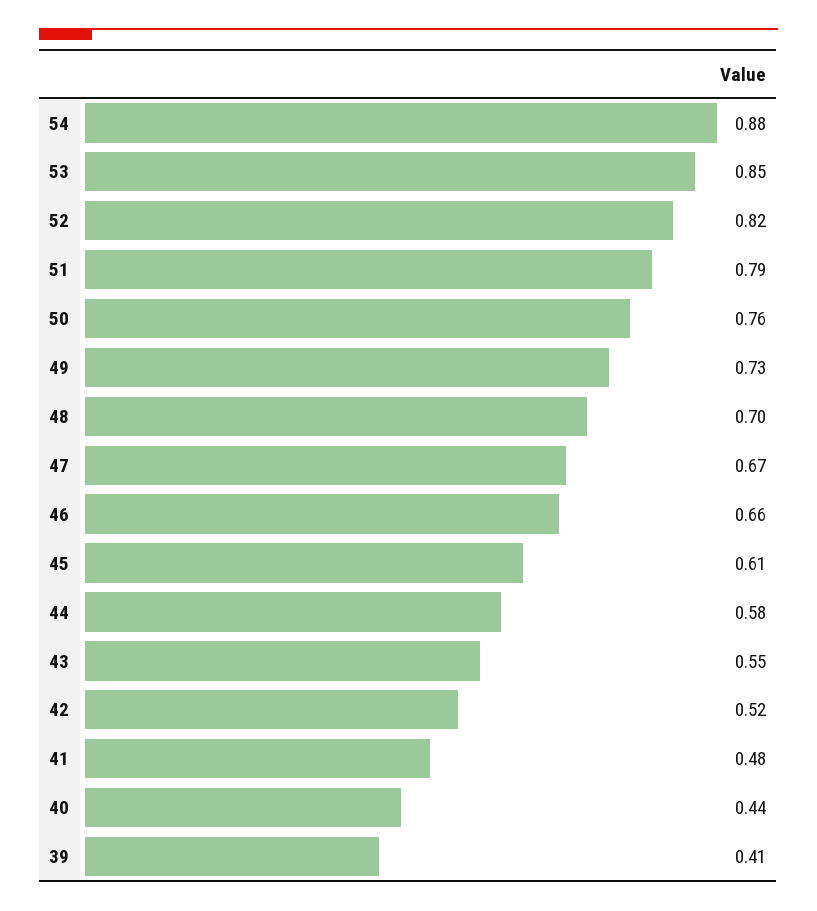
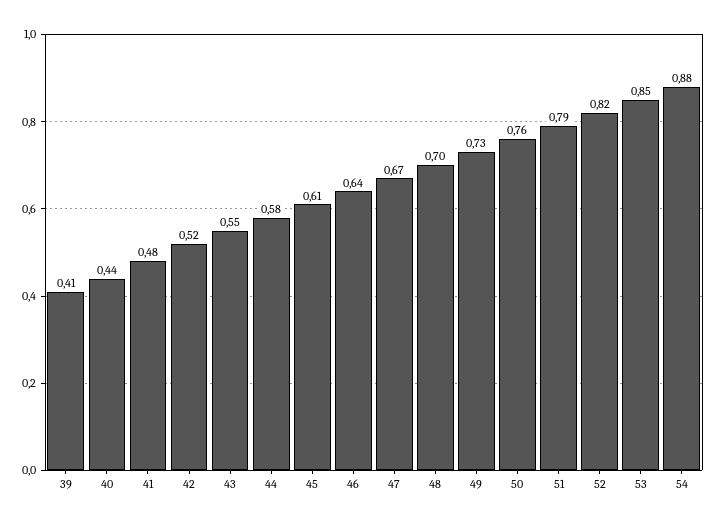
46: 0.66 -> 0.64

